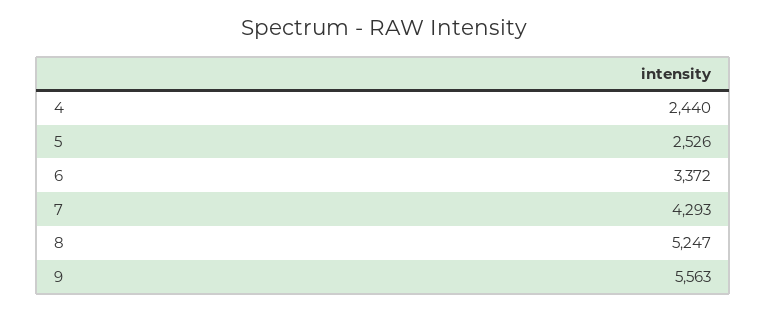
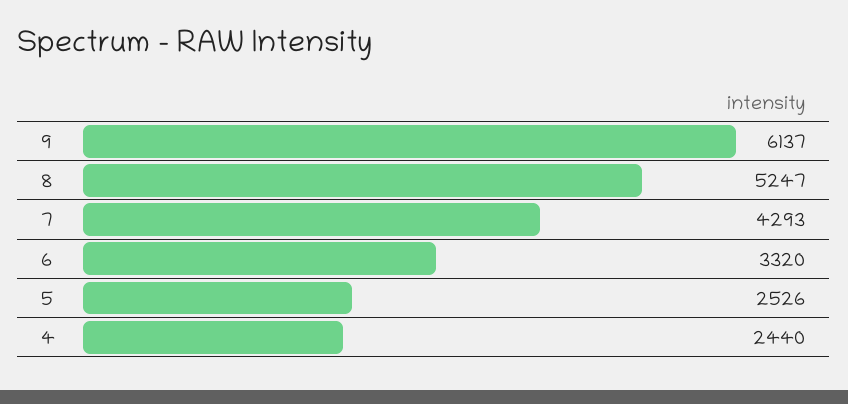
6: 3372 -> 3320
9: 5563 -> 6137

